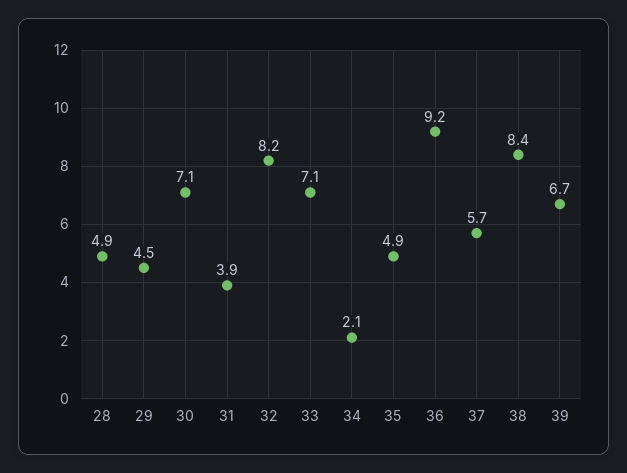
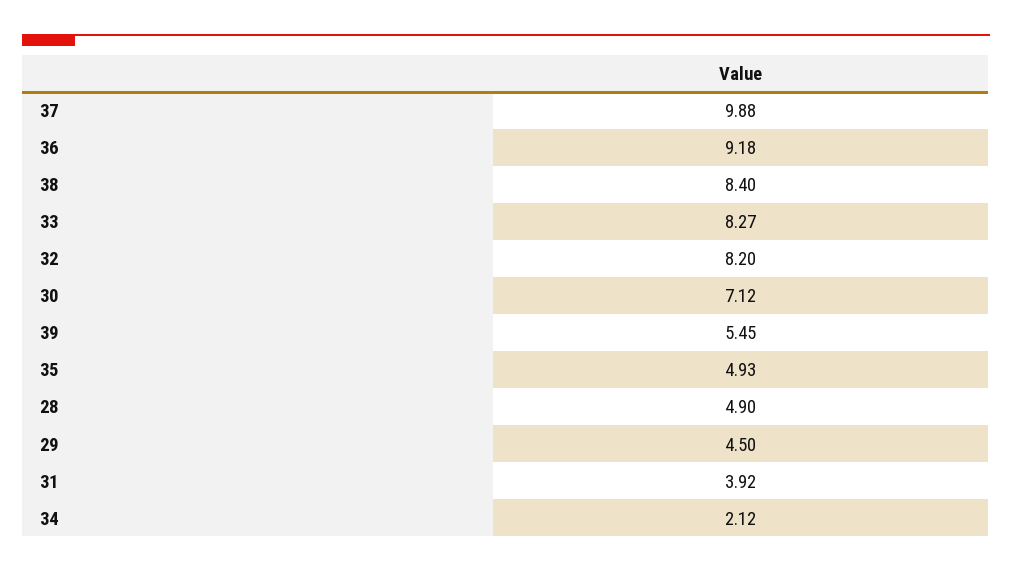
33: 7.1 -> 8.27
37: 5.7 -> 9.88
39: 6.7 -> 5.45

